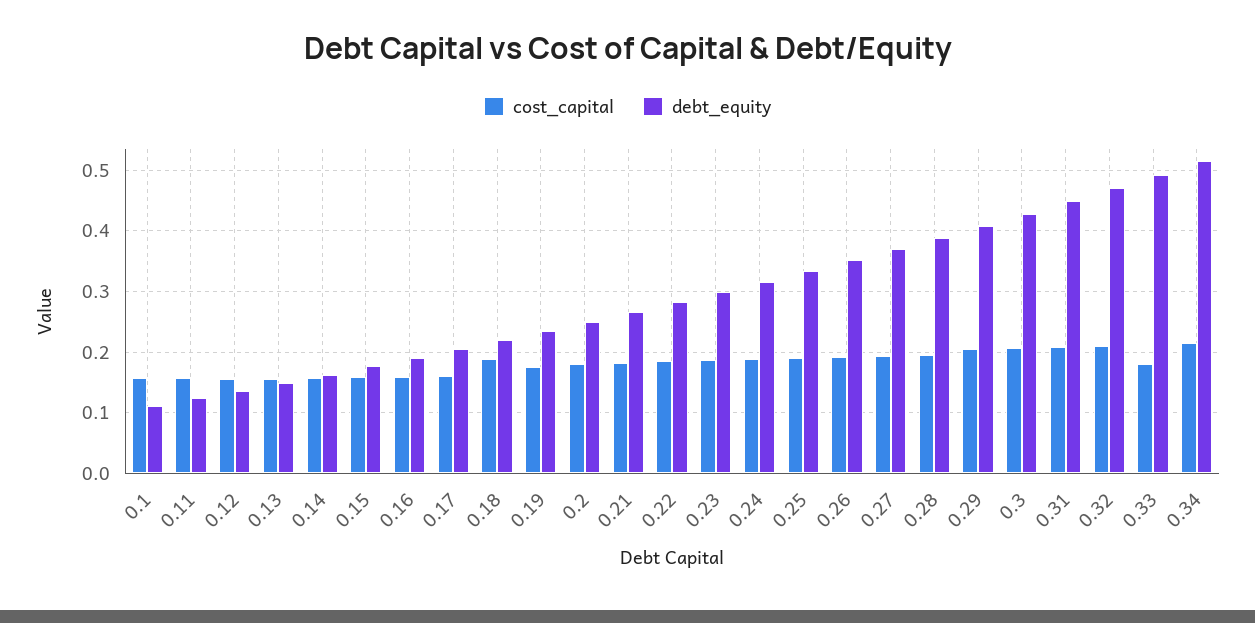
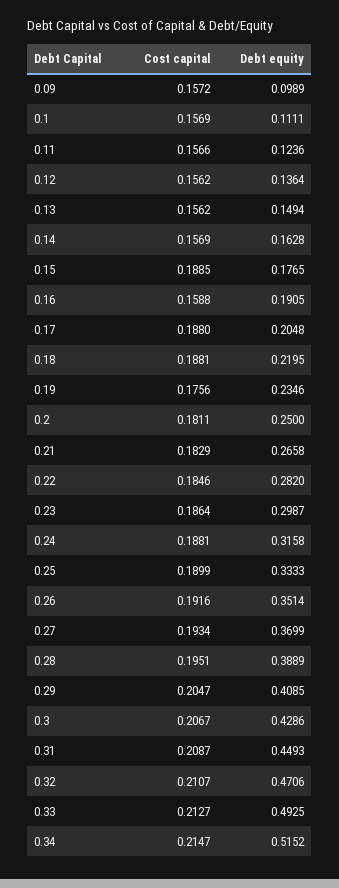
cost_capital, 0.15: 0.16 -> 0.1885
cost_capital, 0.17: 0.16 -> 0.188
cost_capital, 0.33: 0.18 -> 0.2127
cost_capital, 0.09: none -> 0.1572
debt_equity, 0.09: none -> 0.0989

